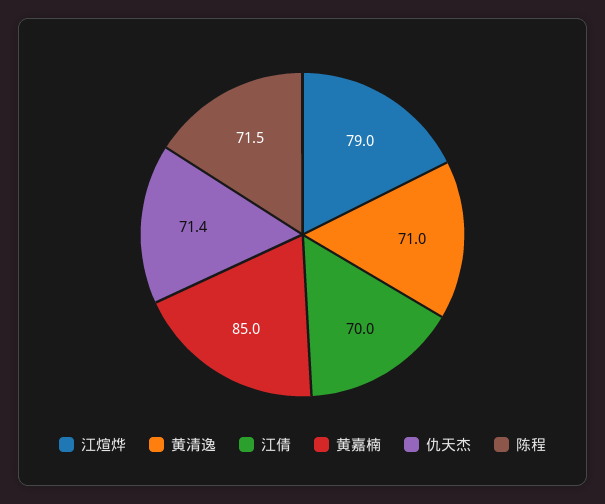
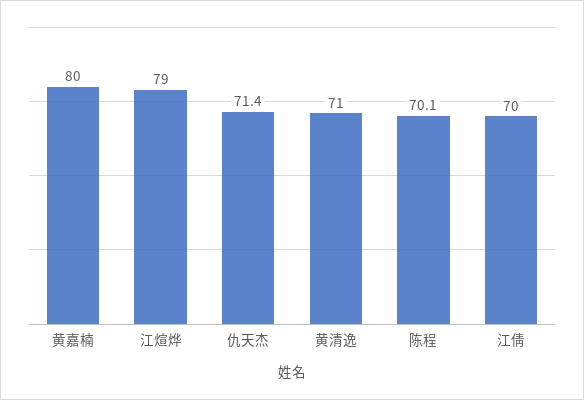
黄嘉楠: 85 -> 80
陈程: 71.5 -> 70.1

